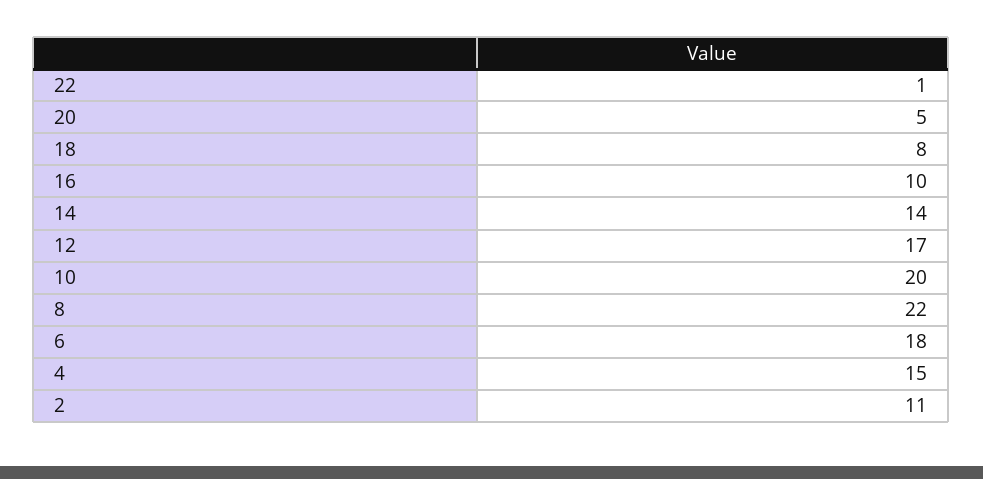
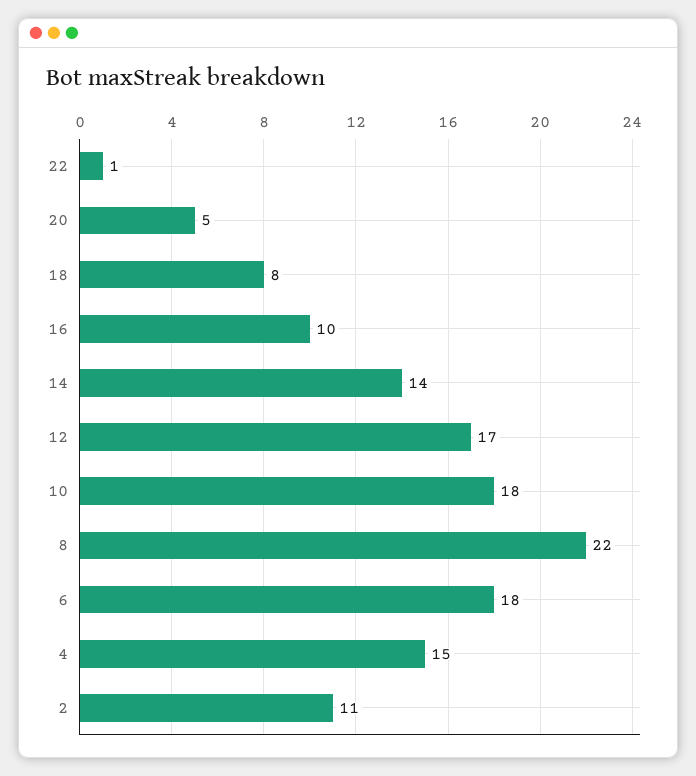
10: 20 -> 18

